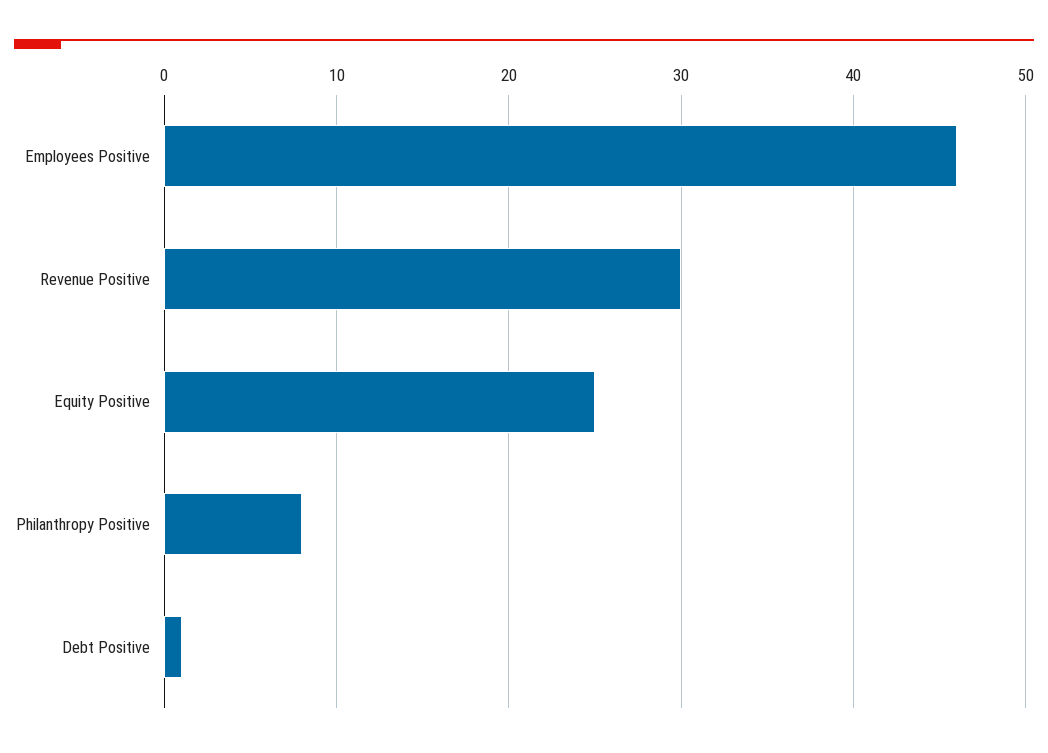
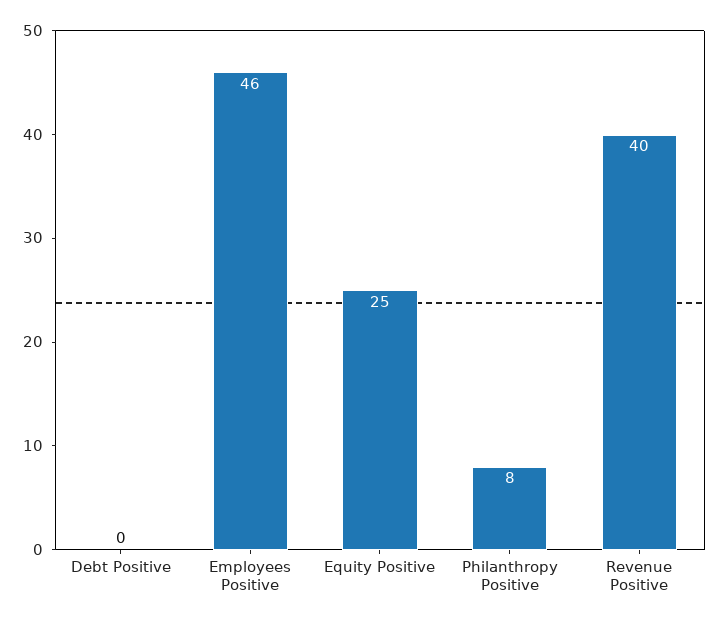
Revenue Positive: 30 -> 40
Debt Positive: 1 -> 0

